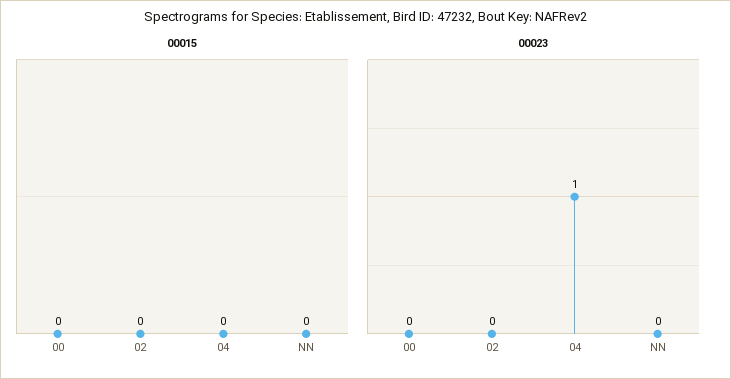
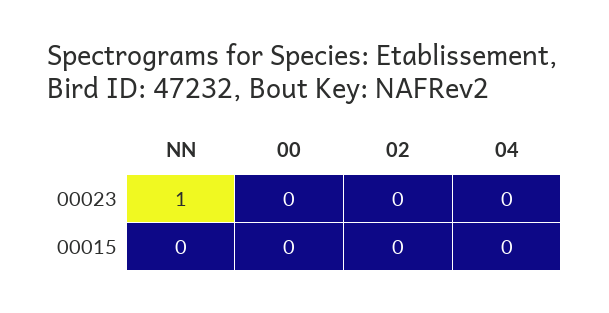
00023, 04: 1 -> 0
00023, NN: 0 -> 1

